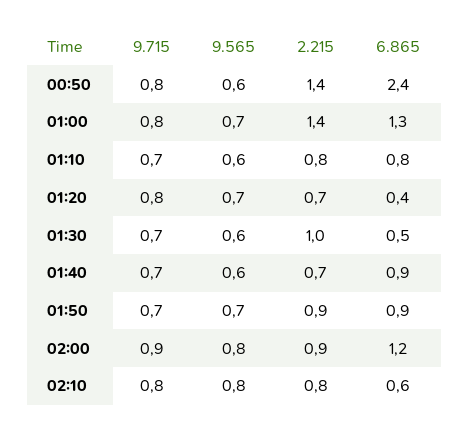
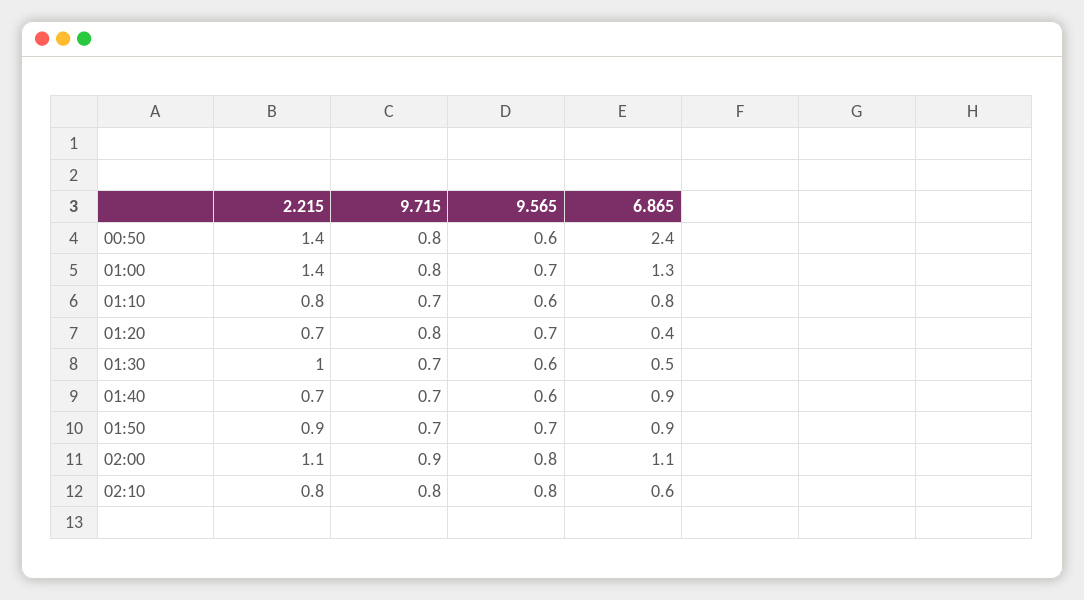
2.215, 02:00: 0.9 -> 1.1
6.865, 02:00: 1.2 -> 1.1

